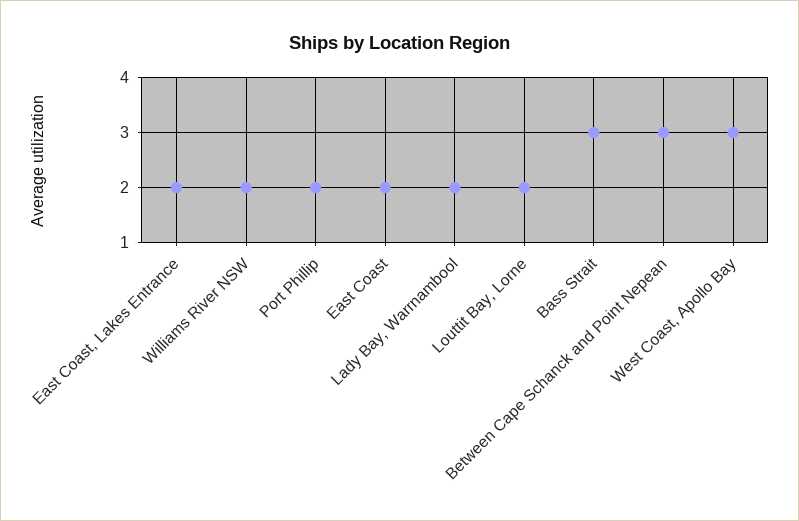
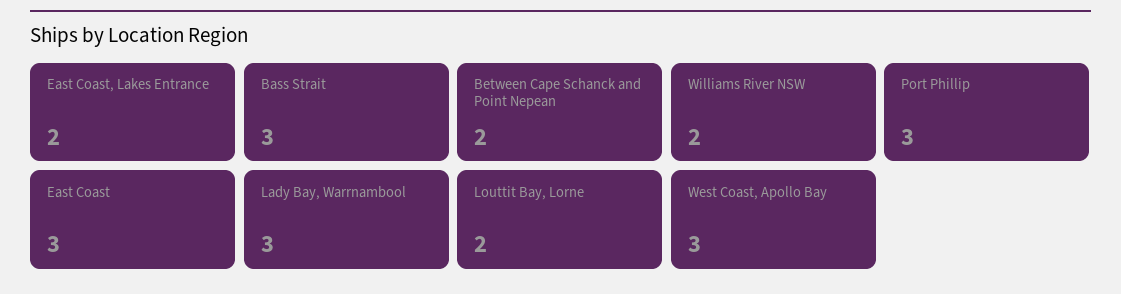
Port Phillip: 2 -> 3
East Coast: 2 -> 3
Lady Bay, Warrnambool: 2 -> 3
Between Cape Schanck and Point Nepean: 3 -> 2

